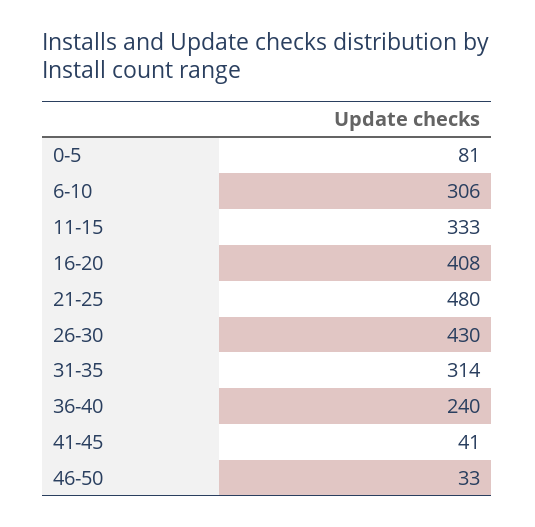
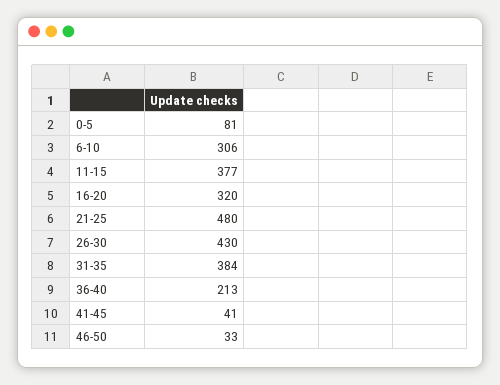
11-15: 333 -> 377
16-20: 408 -> 320
31-35: 314 -> 384
36-40: 240 -> 213

